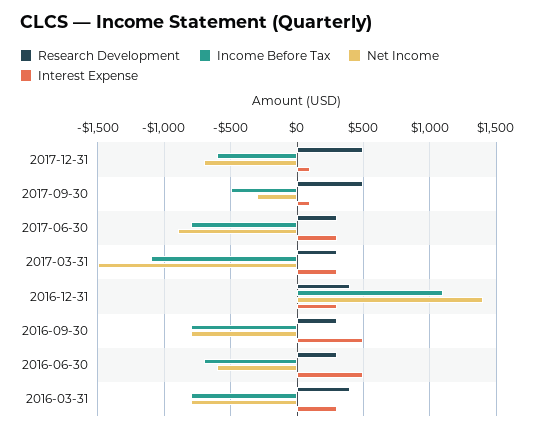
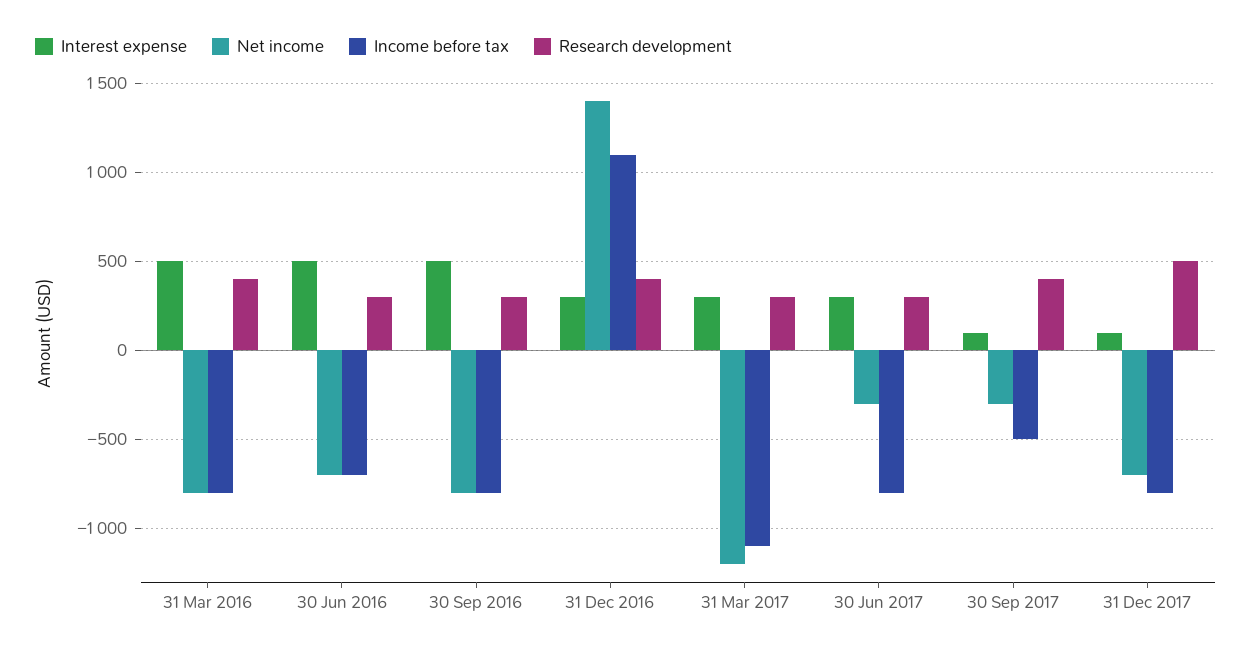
Income Before Tax, 2017-12-31: -600 -> -800
Research Development, 2017-09-30: 500 -> 400
Net Income, 2017-06-30: -900 -> -300
Net Income, 2017-03-31: -1500 -> -1200
Net Income, 2016-06-30: -600 -> -700
Interest Expense, 2016-03-31: 300 -> 500

